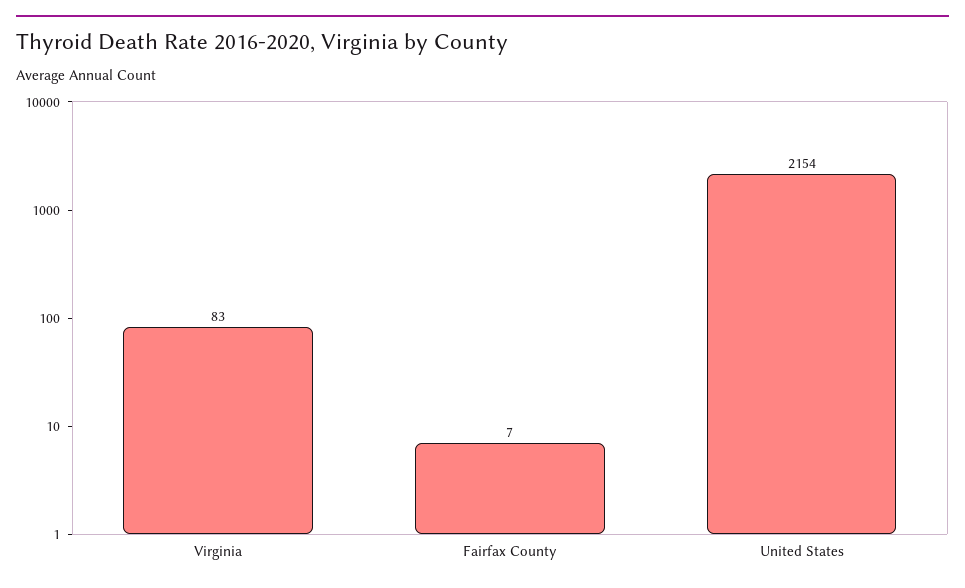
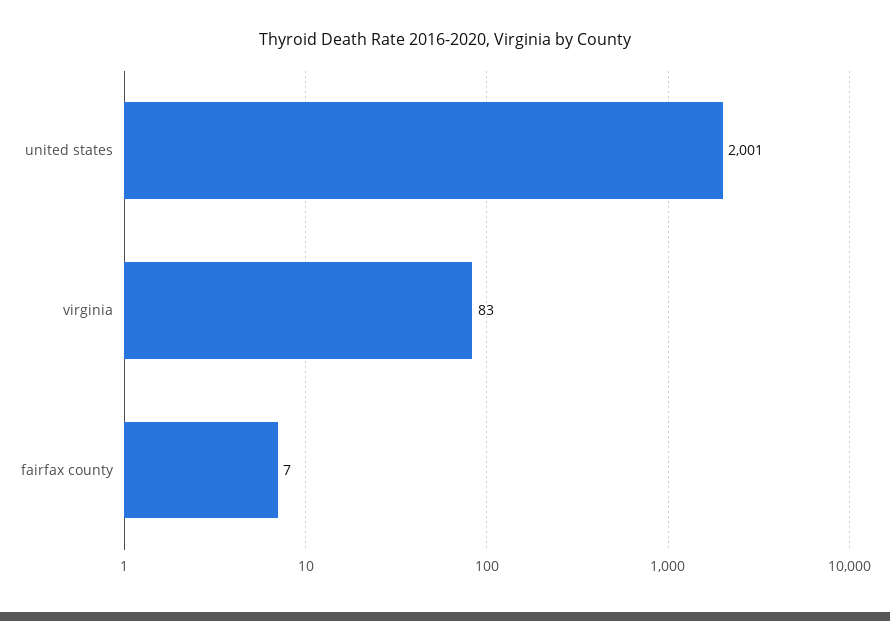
United States: 2154 -> 2001

